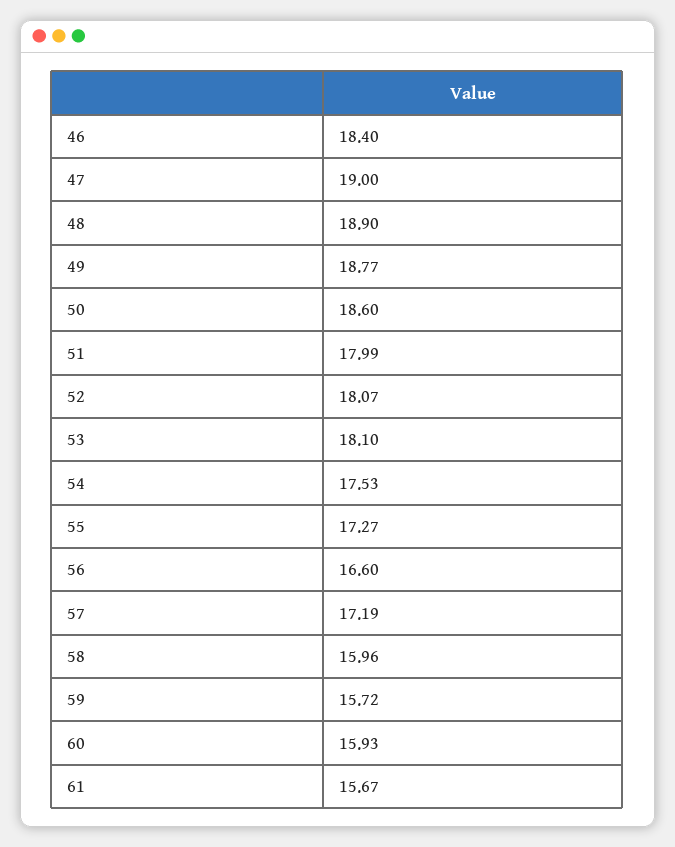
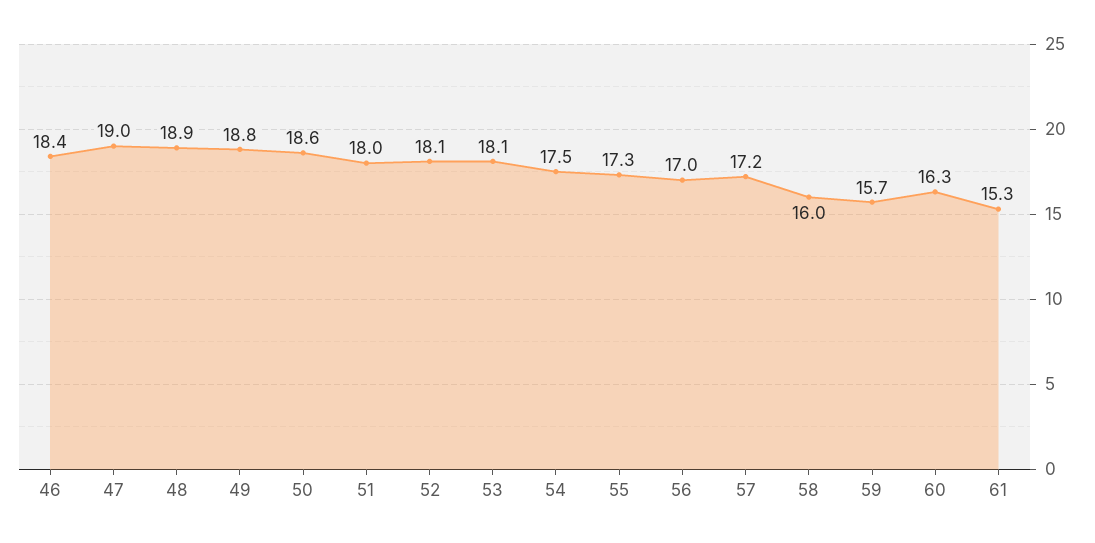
56: 16.6 -> 17
60: 15.93 -> 16.3
61: 15.67 -> 15.3

